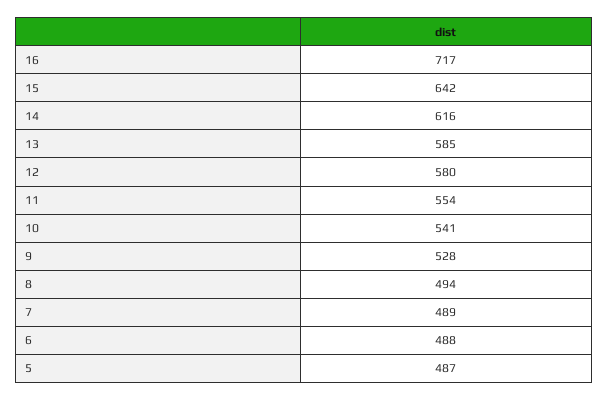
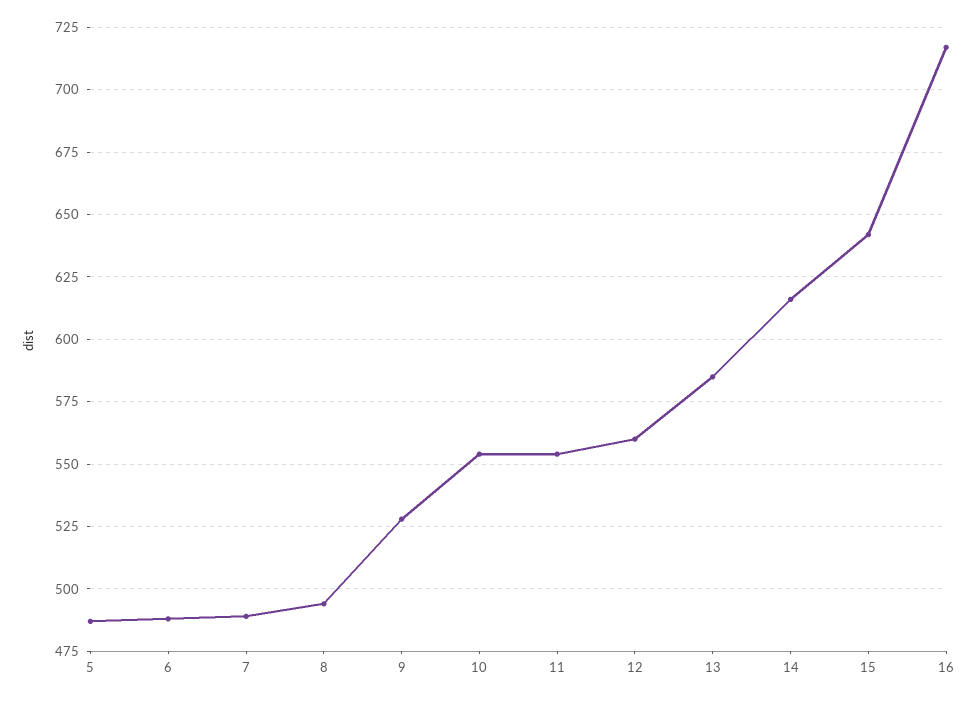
12: 580 -> 560
10: 541 -> 555

